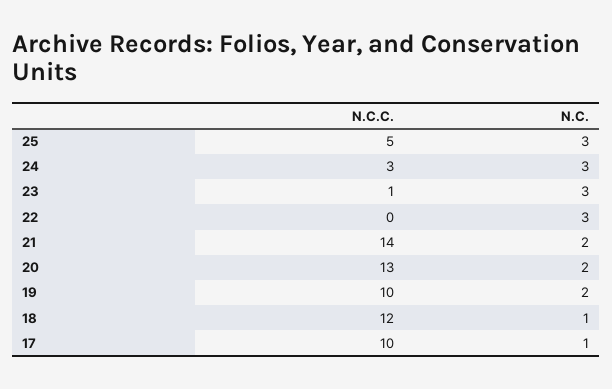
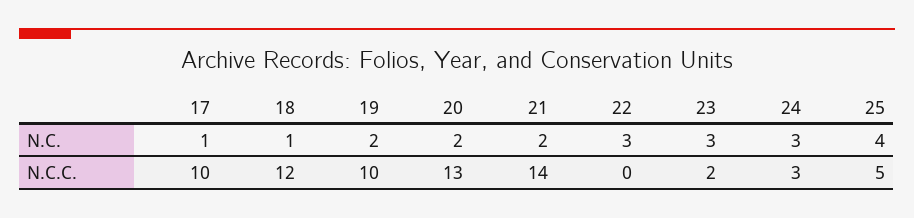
N.C., 25: 3 -> 4
N.C.C., 23: 1 -> 2

